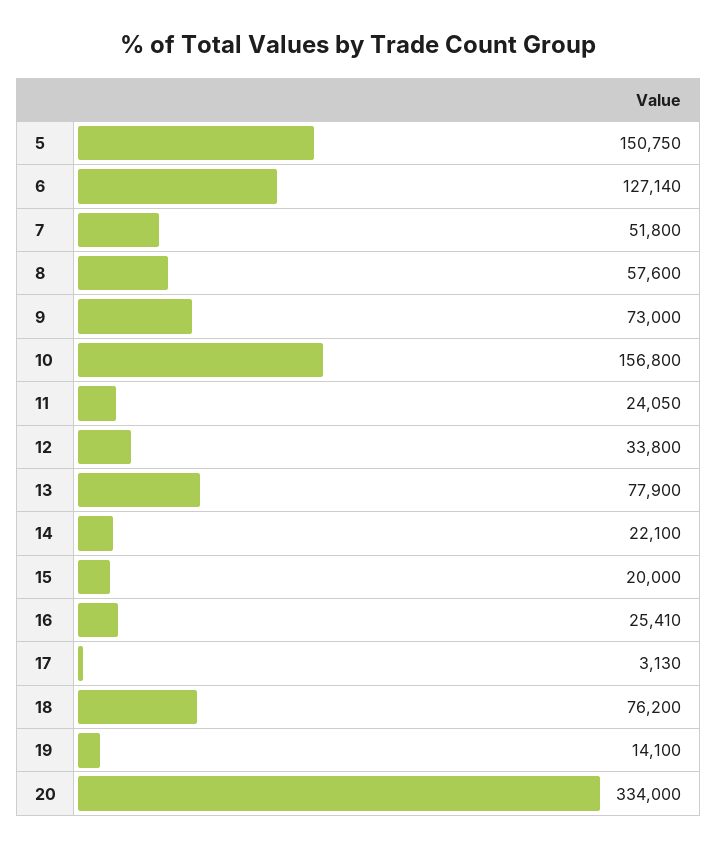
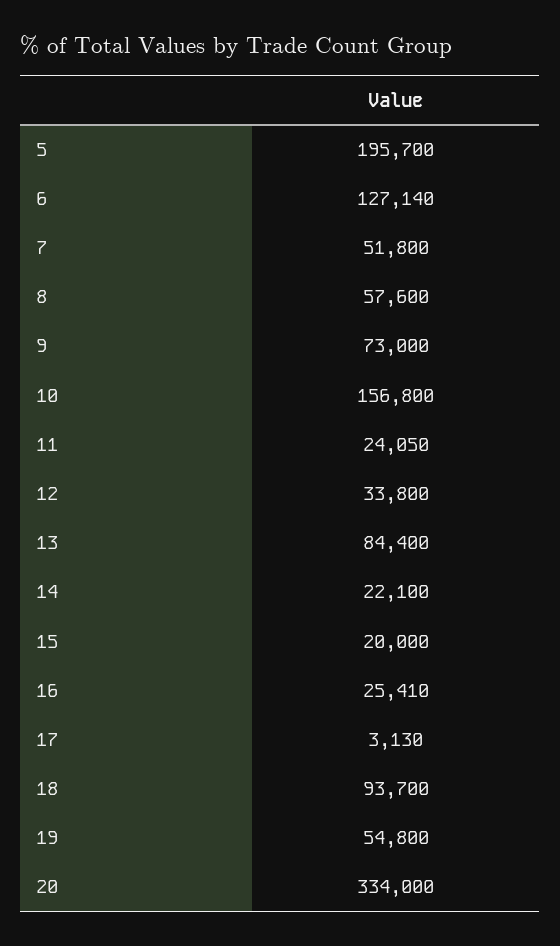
5: 150750 -> 195700
13: 77900 -> 84400
18: 76200 -> 93700
19: 14100 -> 54800

